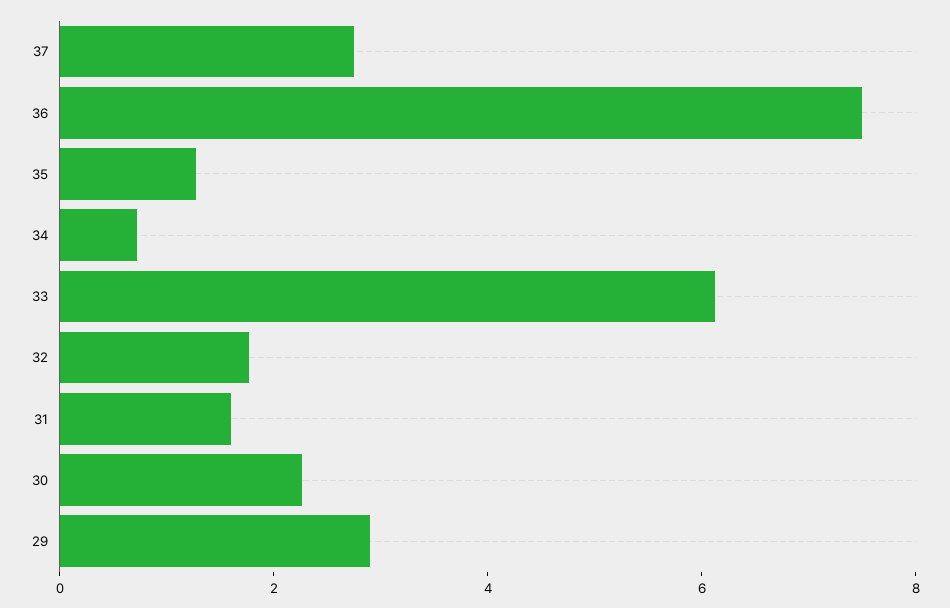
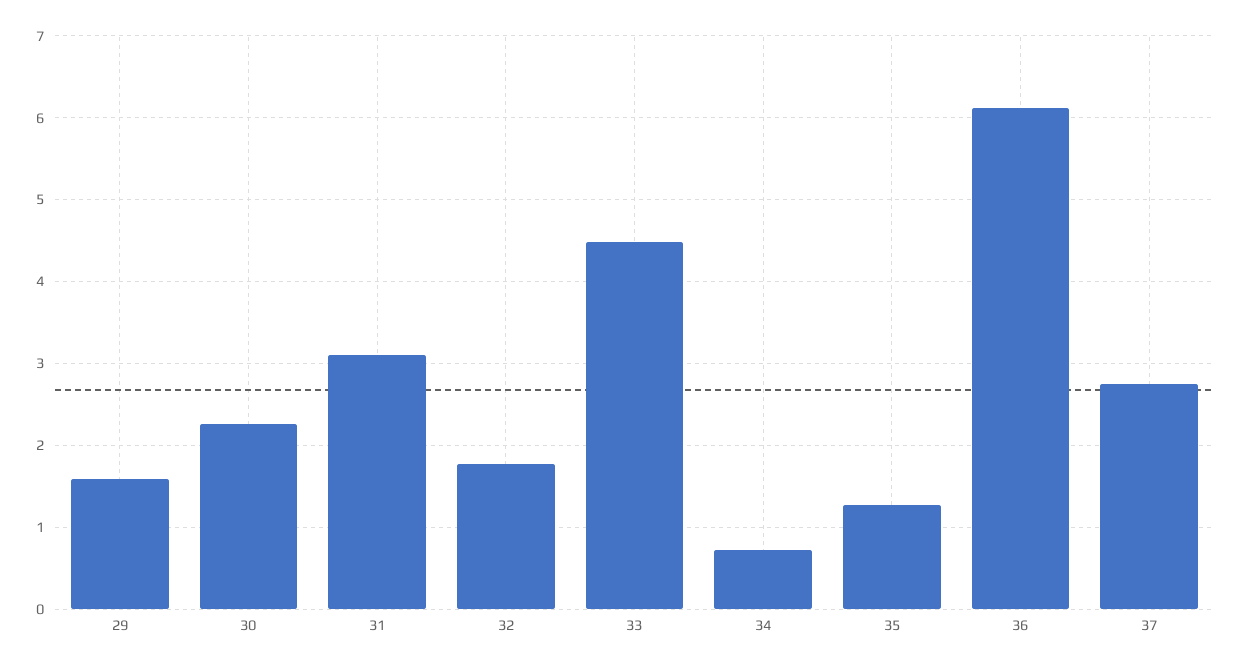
36: 7.5 -> 6.1
33: 6 -> 4.5
31: 1.5 -> 3.1
29: 3 -> 1.6

